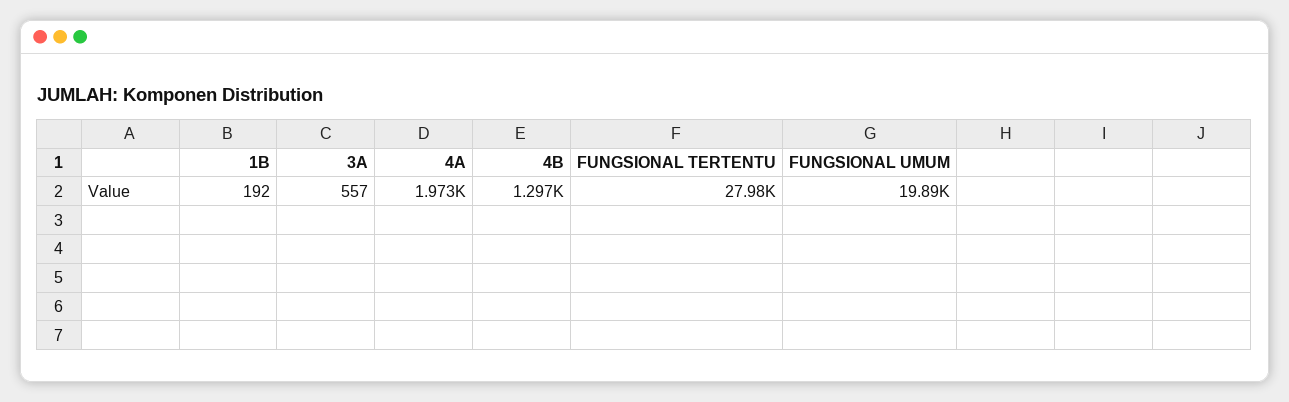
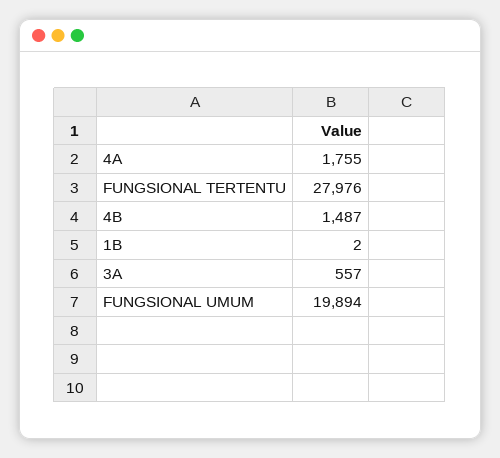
1B: 192 -> 2
4A: 1973 -> 1755
4B: 1297 -> 1487

